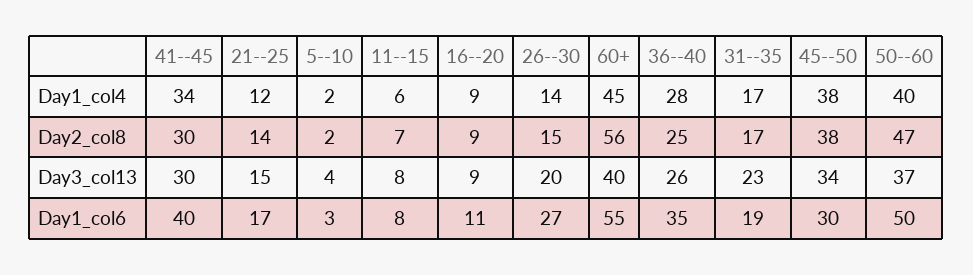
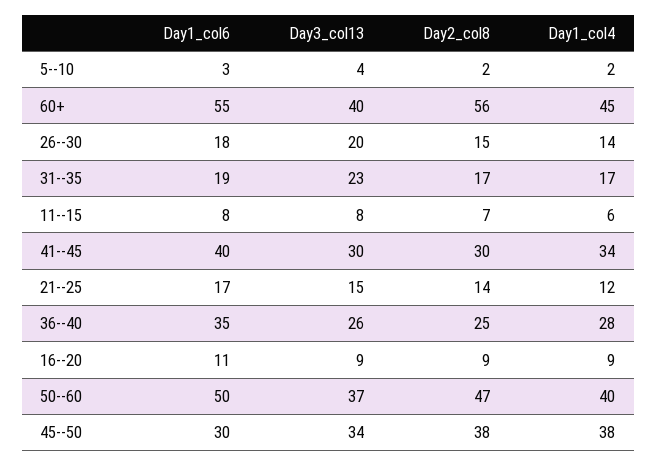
26--30, Day1_col6: 27 -> 18

